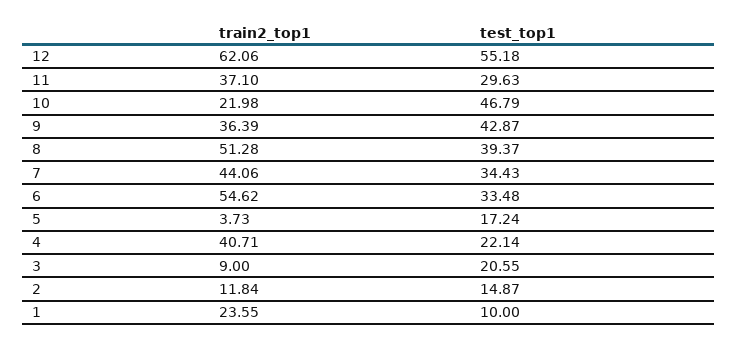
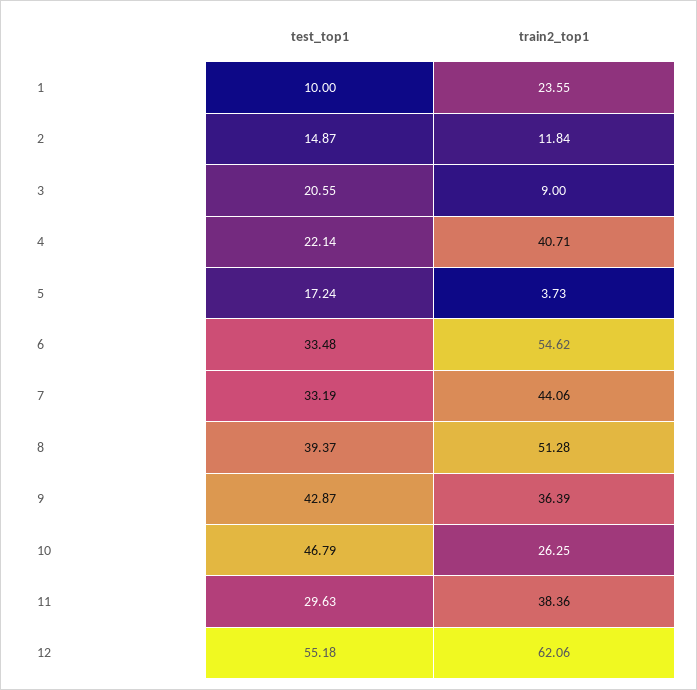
train2_top1, 11: 37.1 -> 38.36
train2_top1, 10: 21.98 -> 26.25
test_top1, 7: 34.43 -> 33.19

